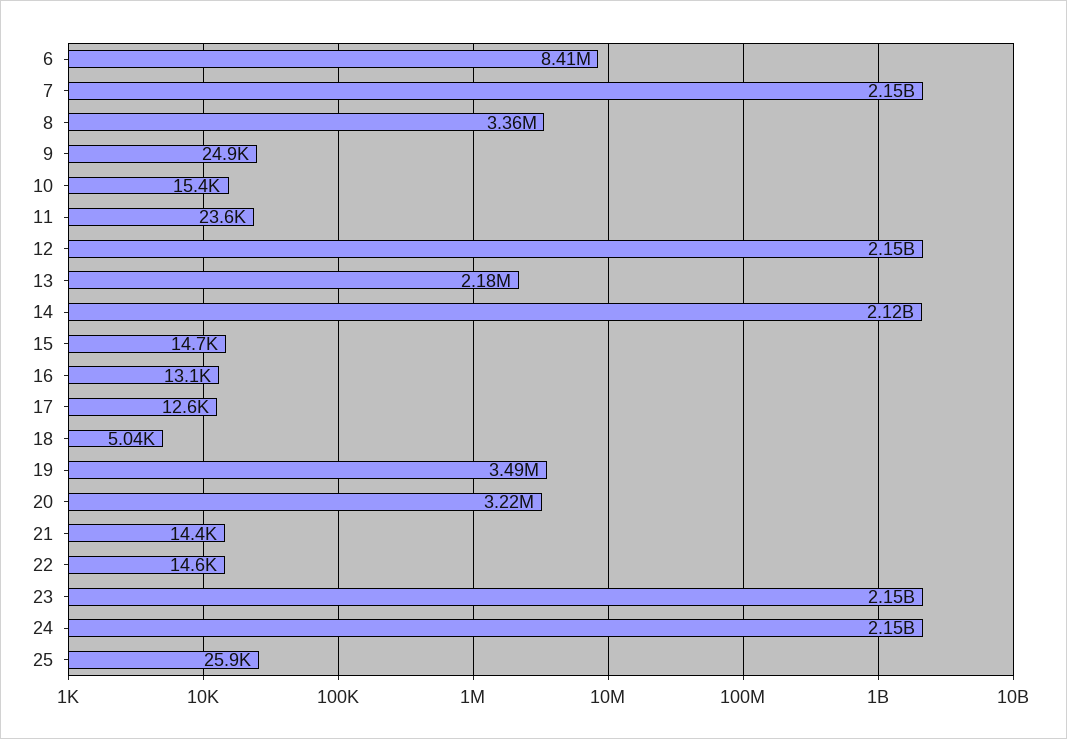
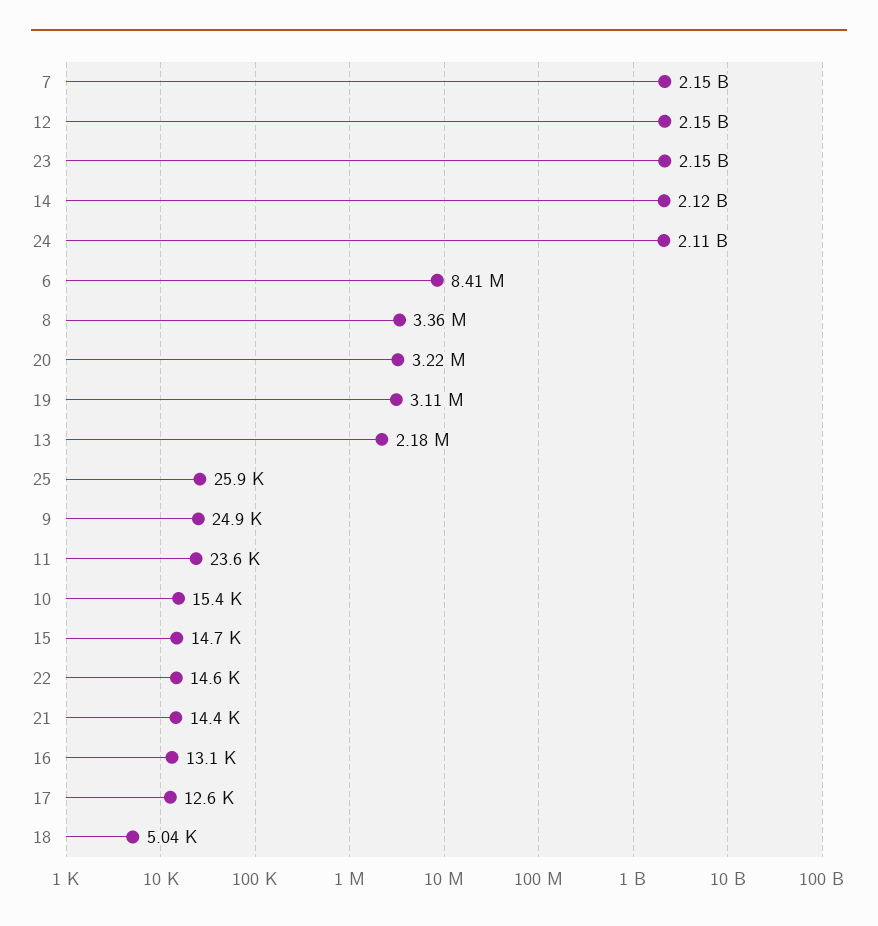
19: 3490000 -> 3110000
24: 2150000000 -> 2110000000

